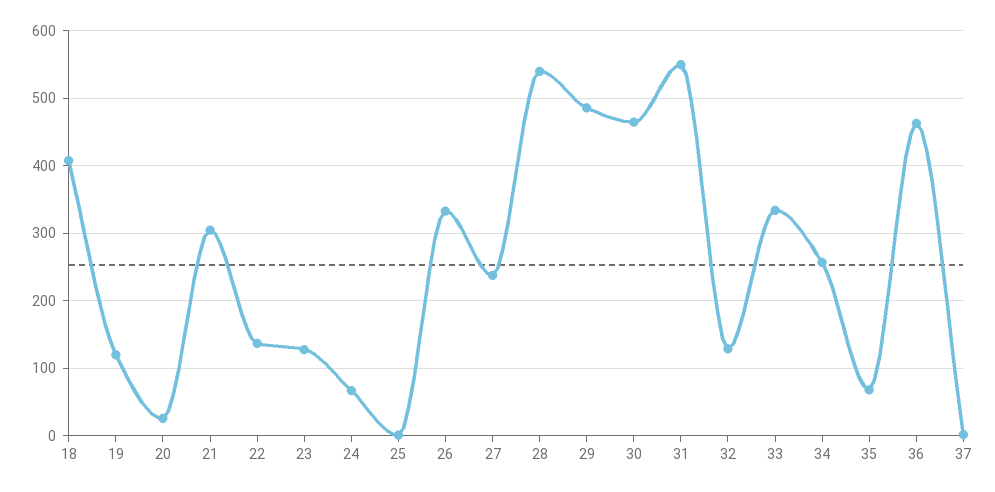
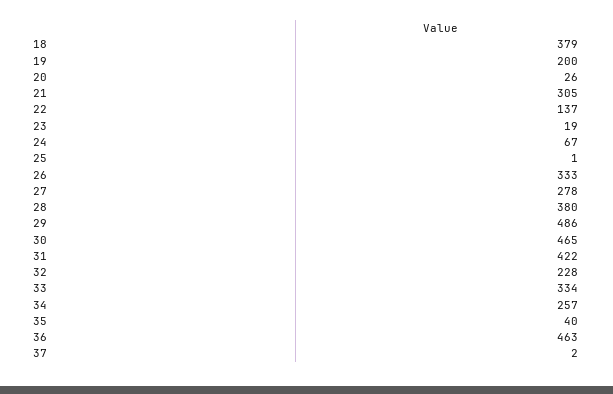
18: 410 -> 379
19: 120 -> 200
23: 130 -> 19
27: 240 -> 278
28: 540 -> 380
31: 550 -> 422
32: 130 -> 228
35: 70 -> 40

